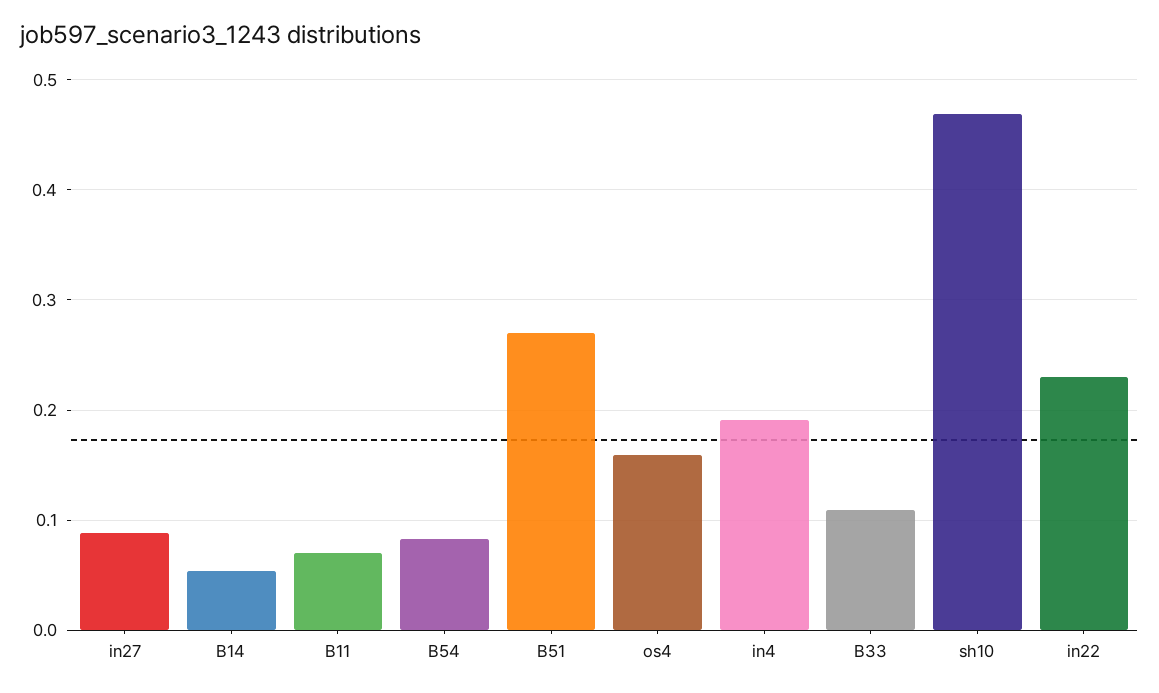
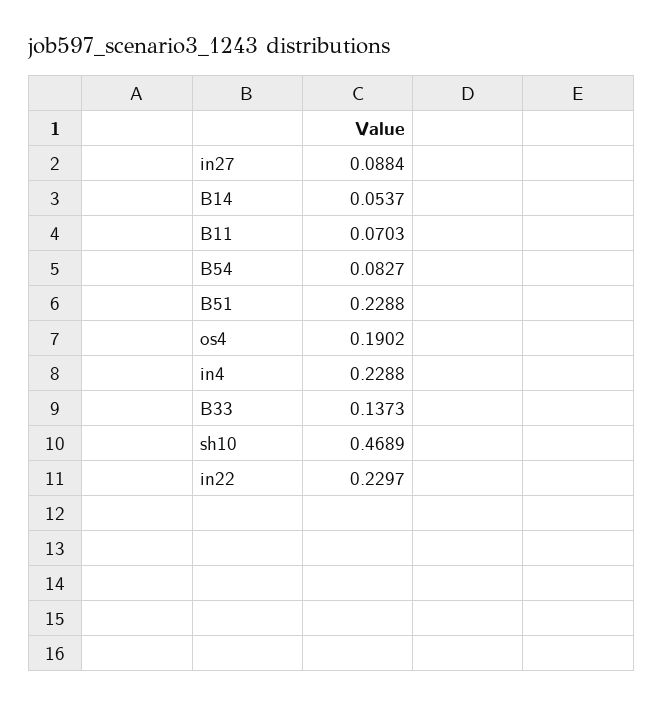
B51: 0.27 -> 0.2288
os4: 0.16 -> 0.1902
in4: 0.19 -> 0.2288
B33: 0.11 -> 0.1373

